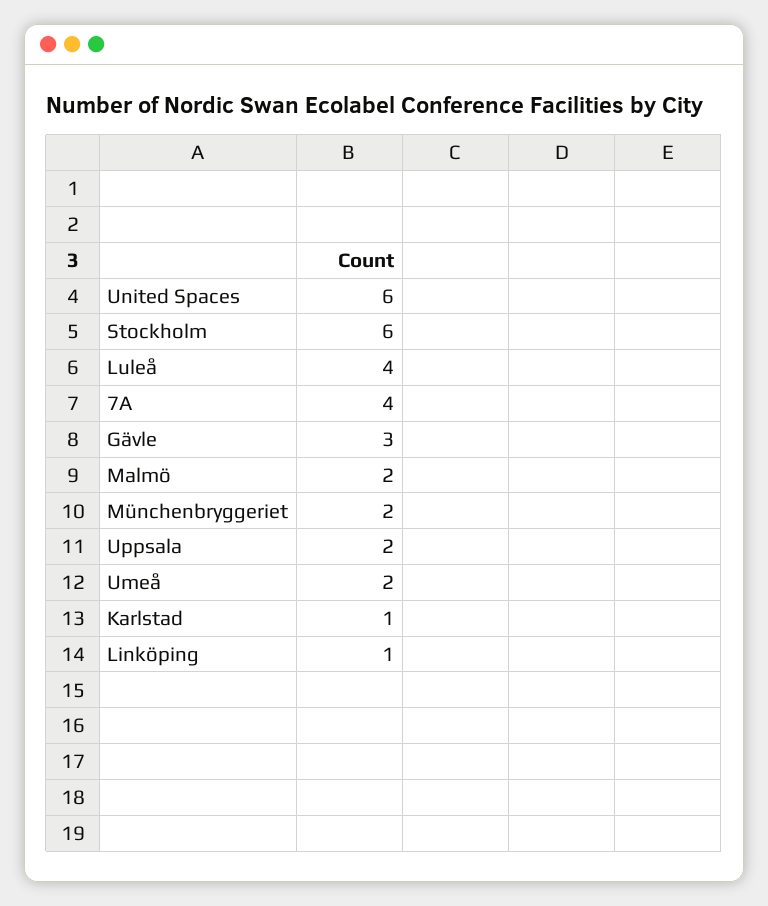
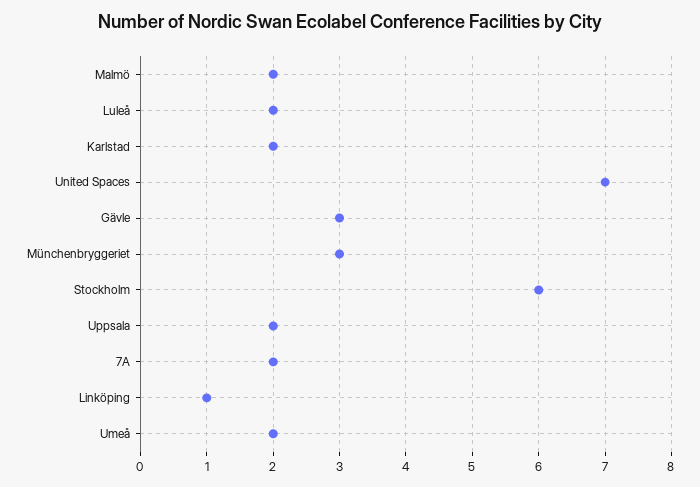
United Spaces: 6 -> 7
Luleå: 4 -> 2
7A: 4 -> 2
Münchenbryggeriet: 2 -> 3
Karlstad: 1 -> 2

